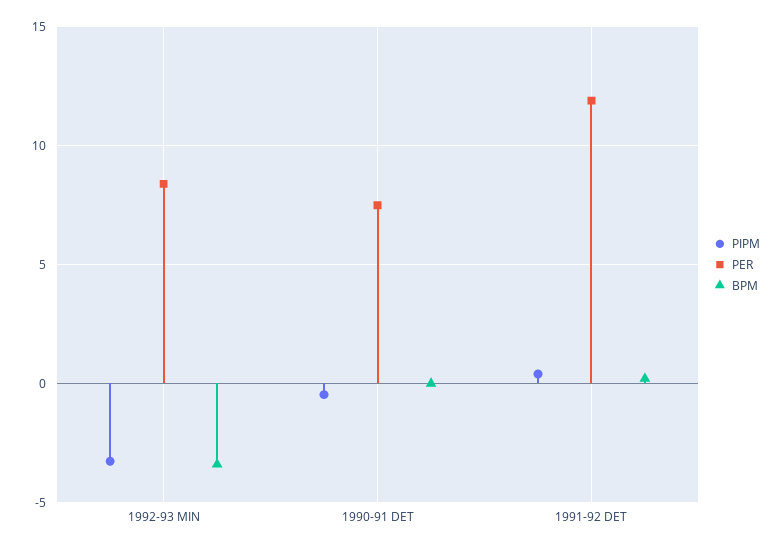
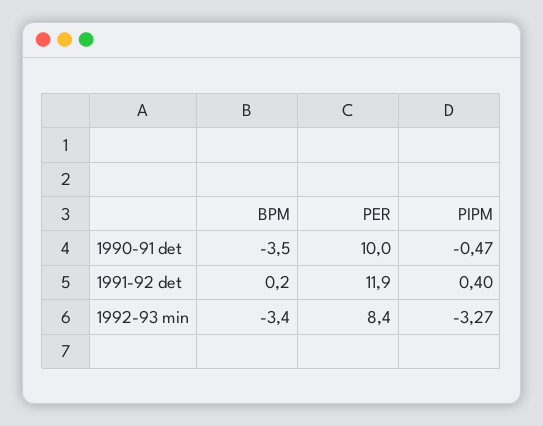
PER, 1990-91 DET: 7.5 -> 10
BPM, 1990-91 DET: 0 -> -3.5

